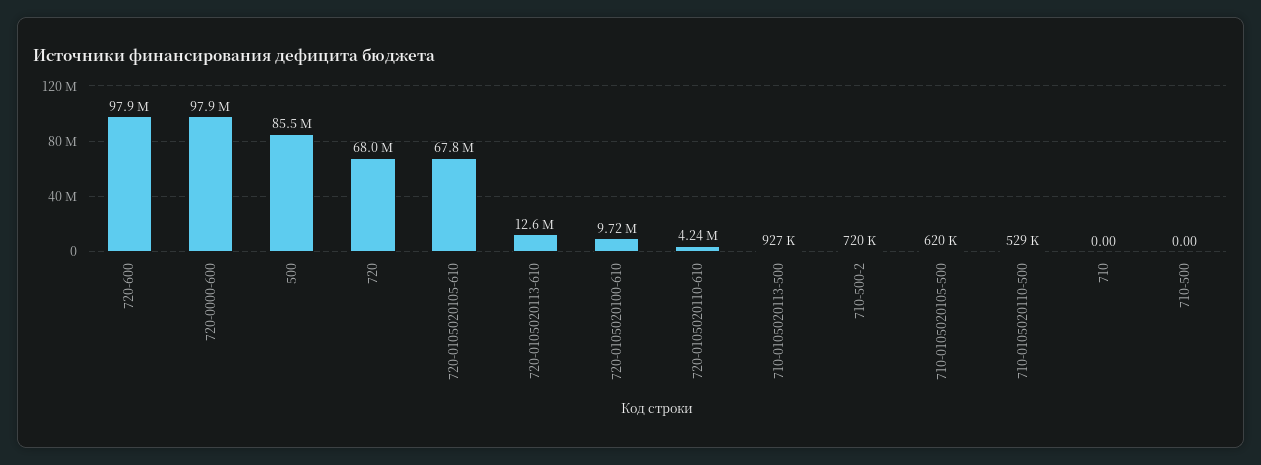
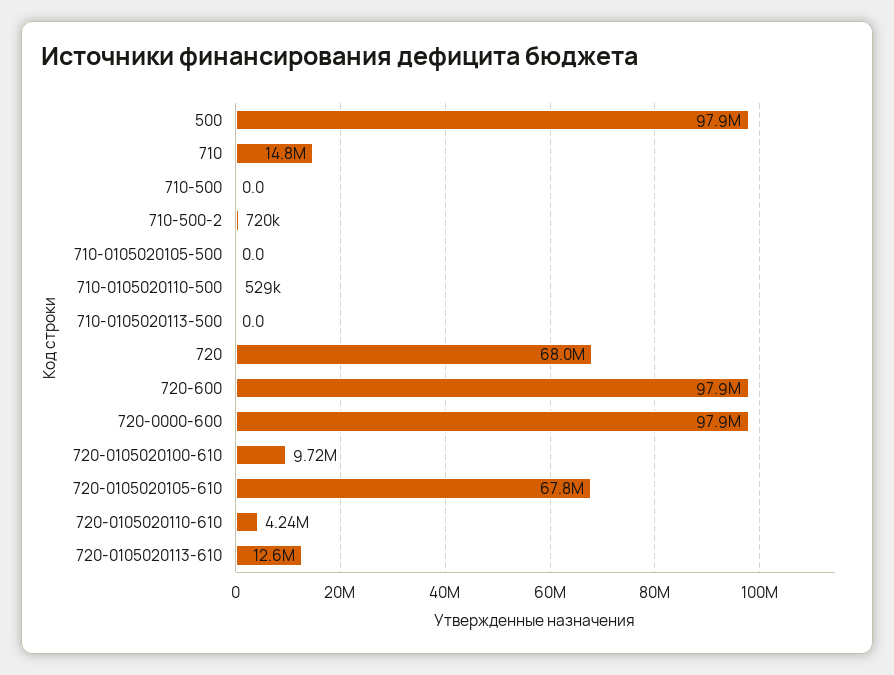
500: 85500000 -> 97900000
710-0105020113-500: 927000 -> 0
710-0105020105-500: 620000 -> 0
710: 0 -> 14800000

